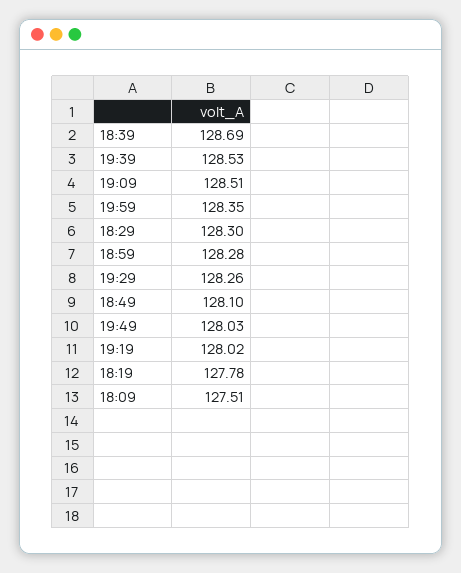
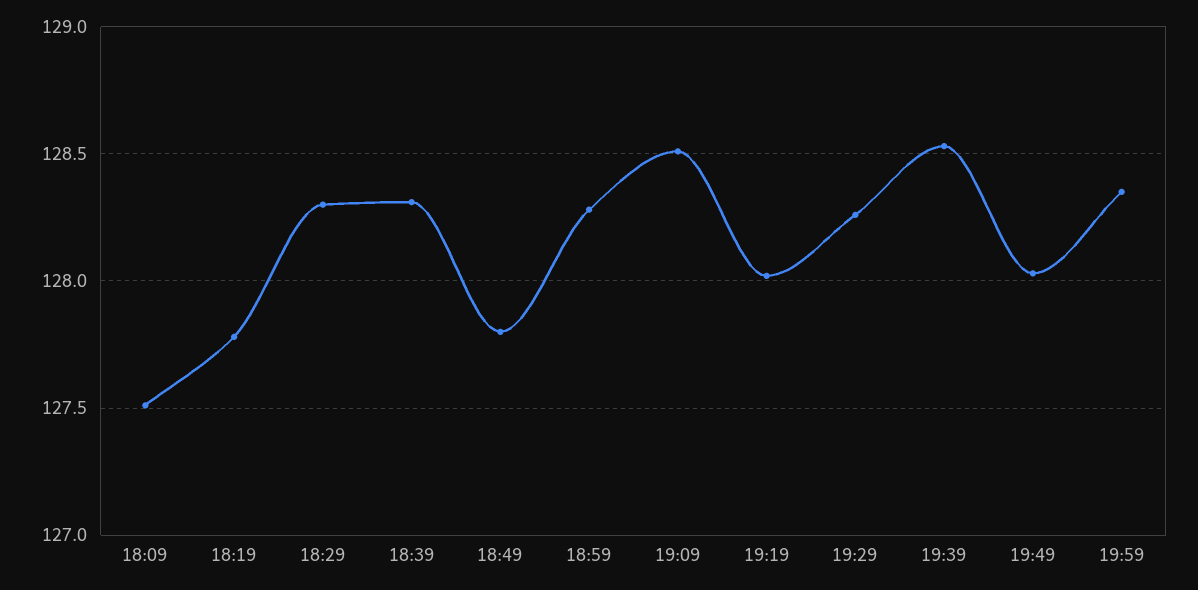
18:39: 128.69 -> 128.3
18:49: 128.1 -> 127.8

